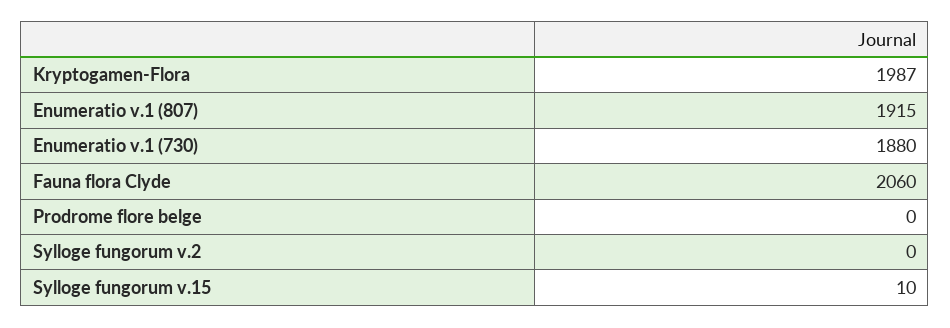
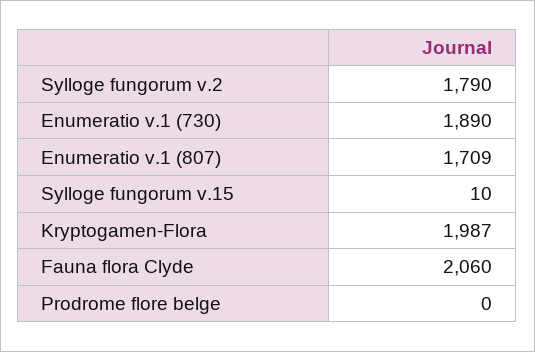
Enumeratio v.1 (807): 1915 -> 1709
Enumeratio v.1 (730): 1880 -> 1890
Sylloge fungorum v.2: 0 -> 1790

